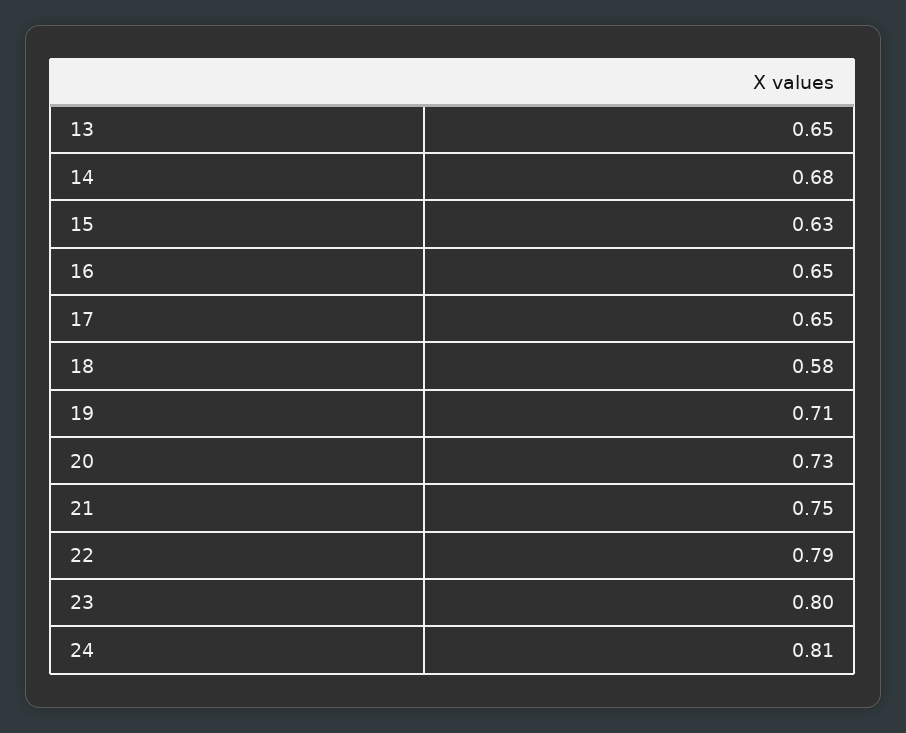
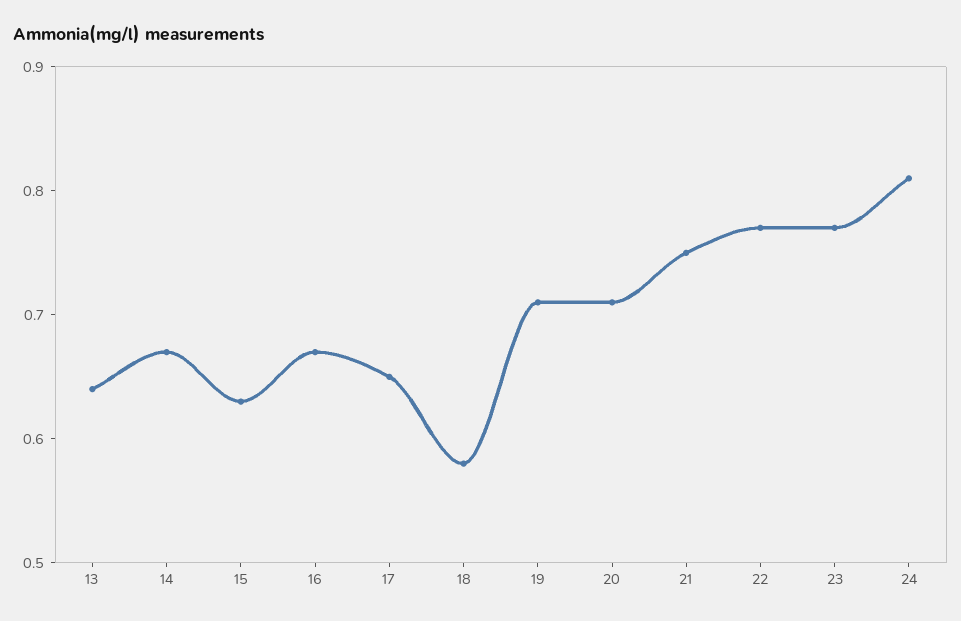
13: 0.65 -> 0.64
14: 0.68 -> 0.67
16: 0.65 -> 0.67
20: 0.73 -> 0.71
22: 0.79 -> 0.77
23: 0.8 -> 0.77

